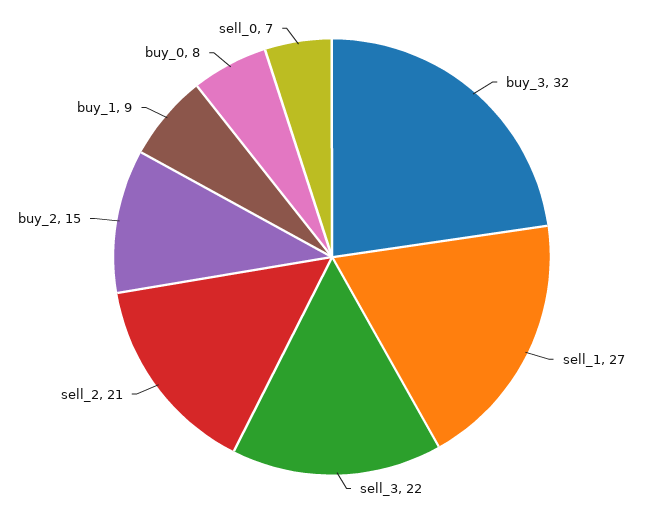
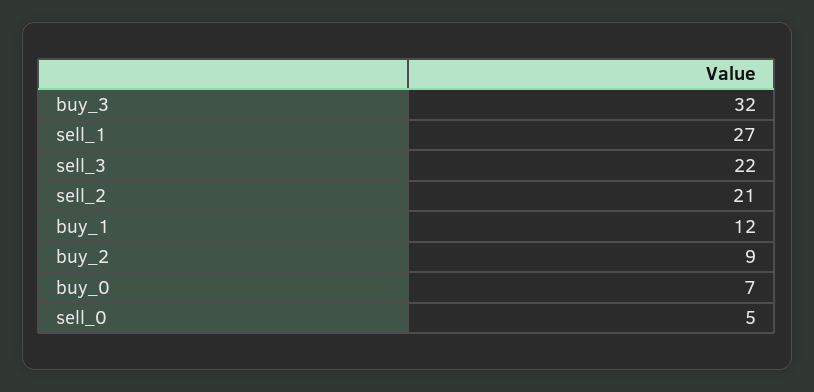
buy_2: 15 -> 9
buy_1: 9 -> 12
buy_0: 8 -> 7
sell_0: 7 -> 5

